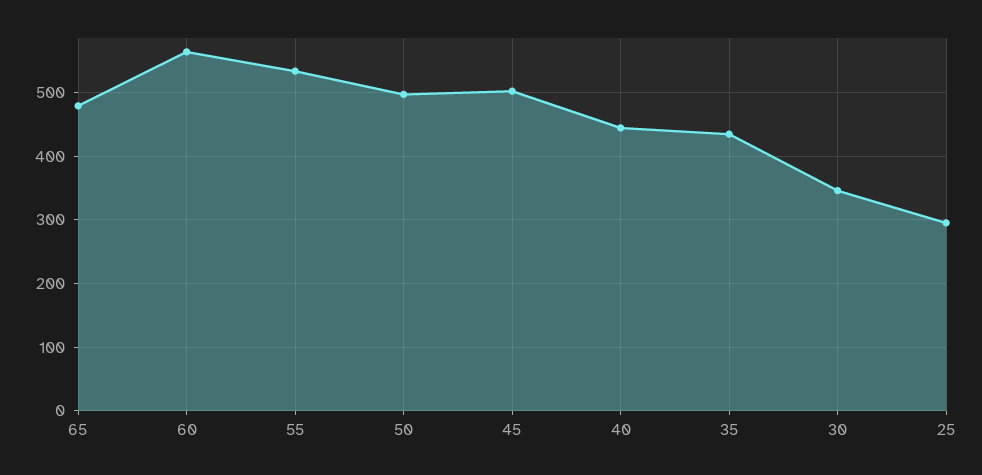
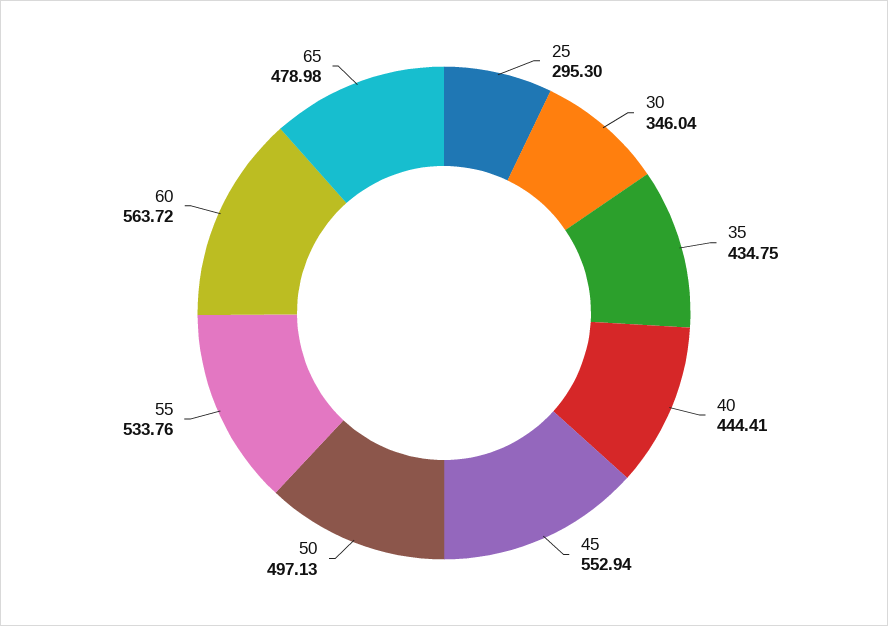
45: 500 -> 552.94

